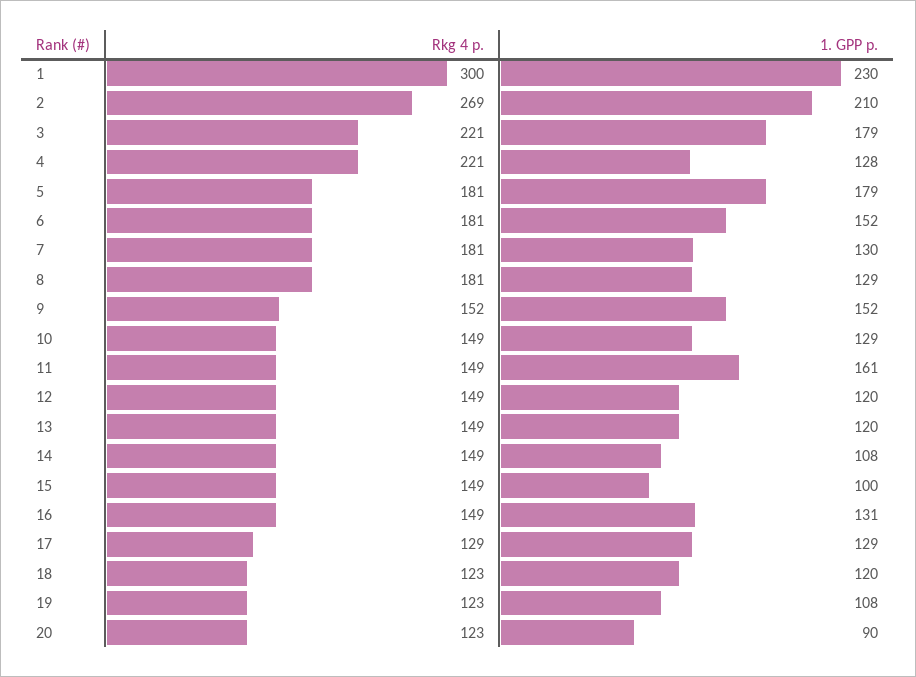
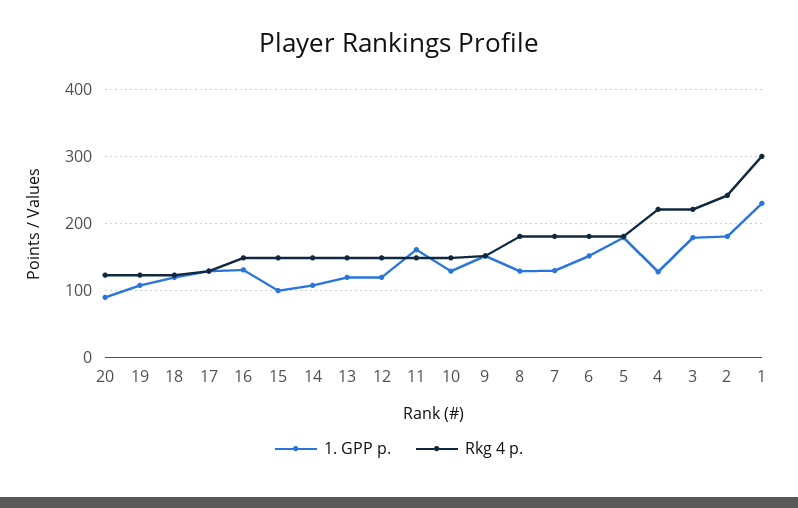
Rkg 4 p., 2: 269 -> 240
1. GPP p., 2: 210 -> 180

